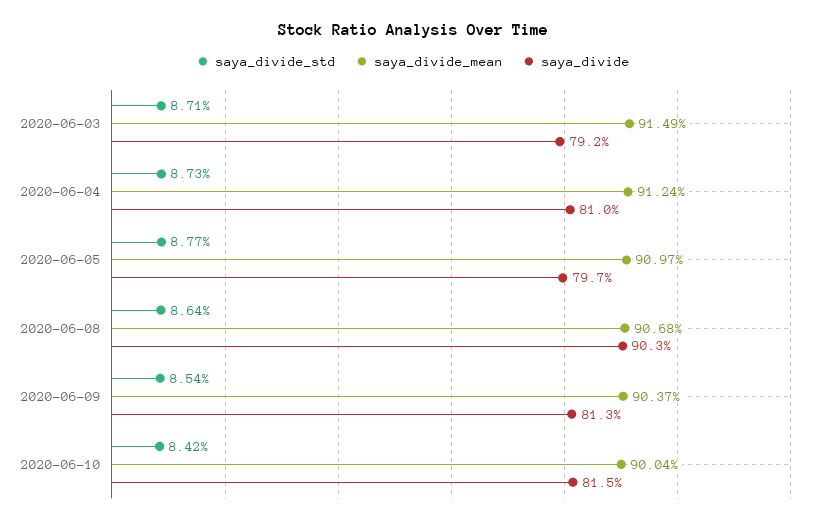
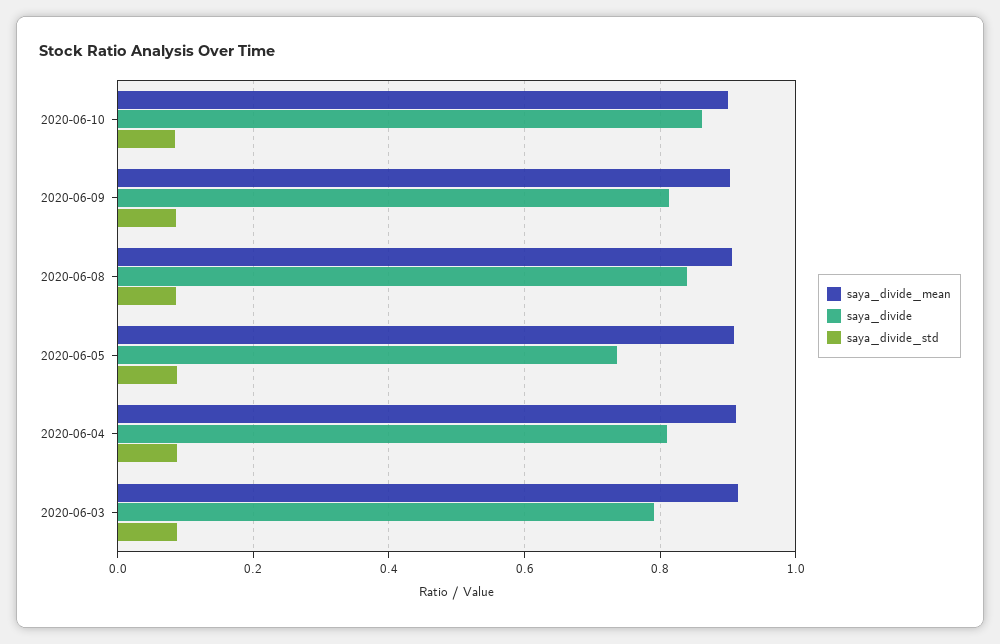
saya_divide, 2020-06-05: 0.797 -> 0.74
saya_divide, 2020-06-08: 0.903 -> 0.84
saya_divide, 2020-06-10: 0.815 -> 0.86

